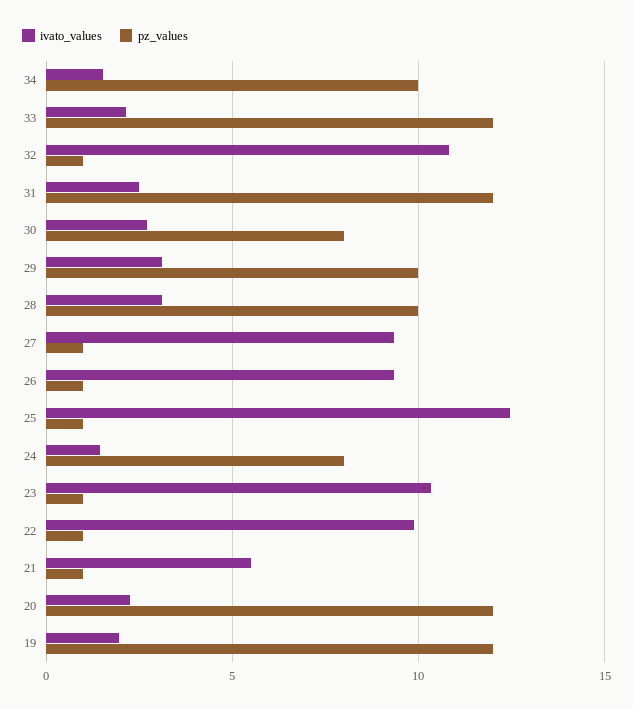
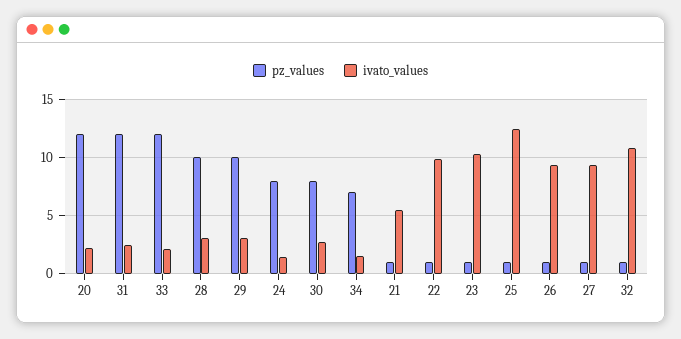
pz_values, 34: 10 -> 7
ivato_values, 19: 2 -> none
pz_values, 19: 12 -> none

